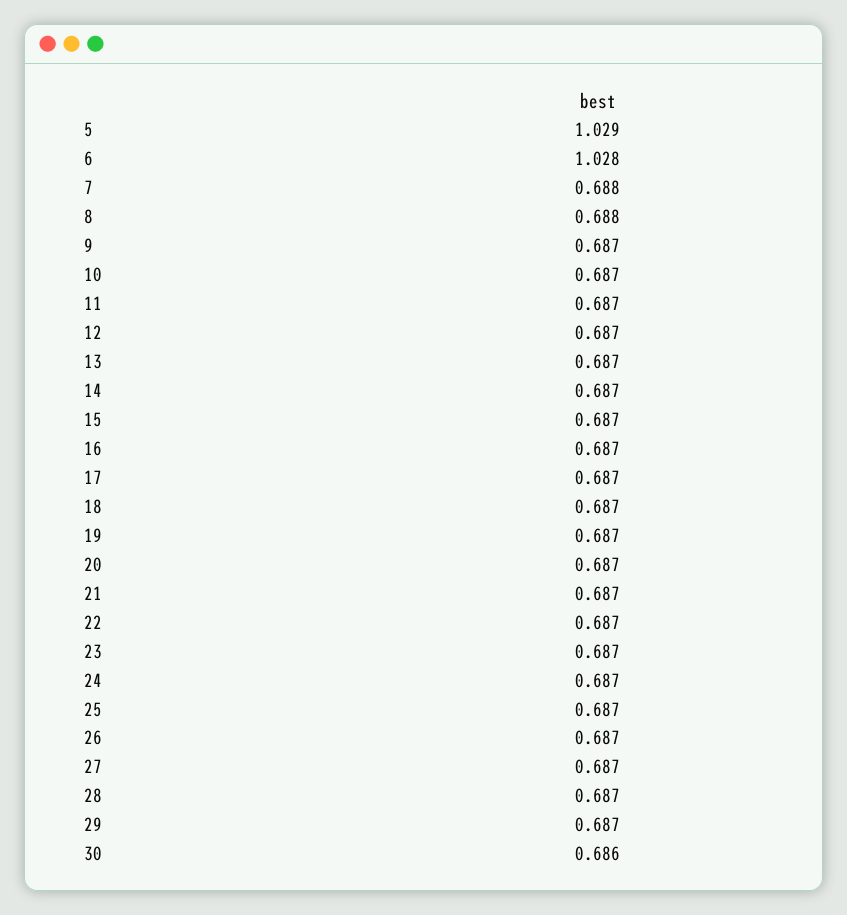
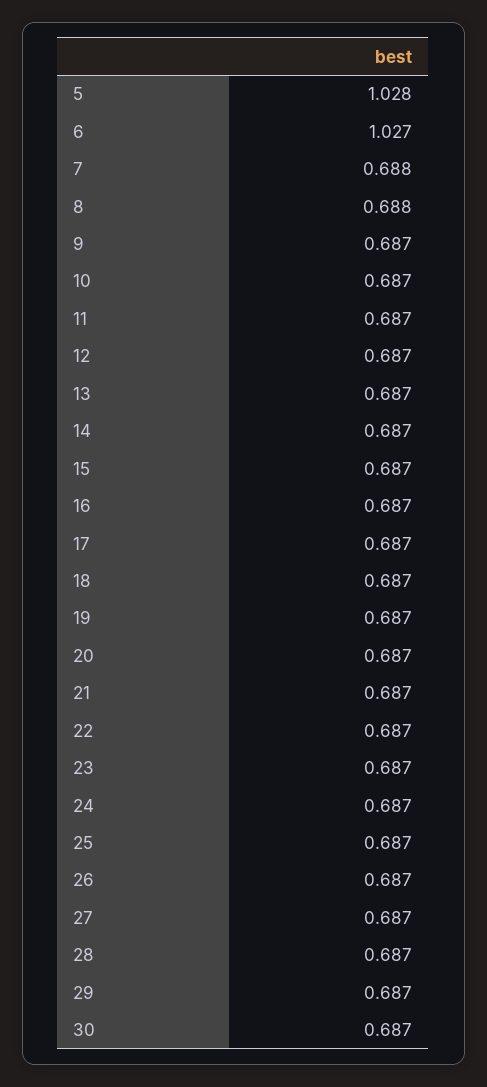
5: 1.029 -> 1.028
6: 1.028 -> 1.027
30: 0.686 -> 0.687

